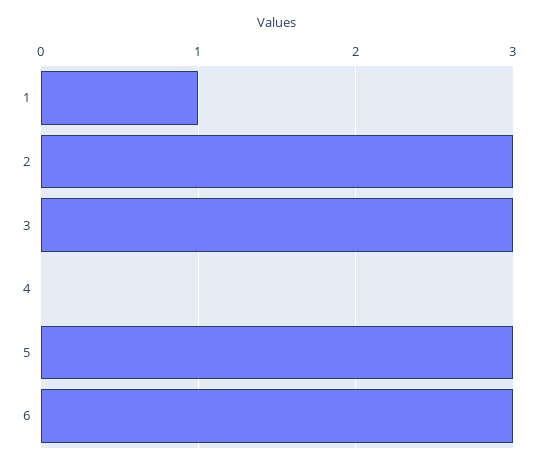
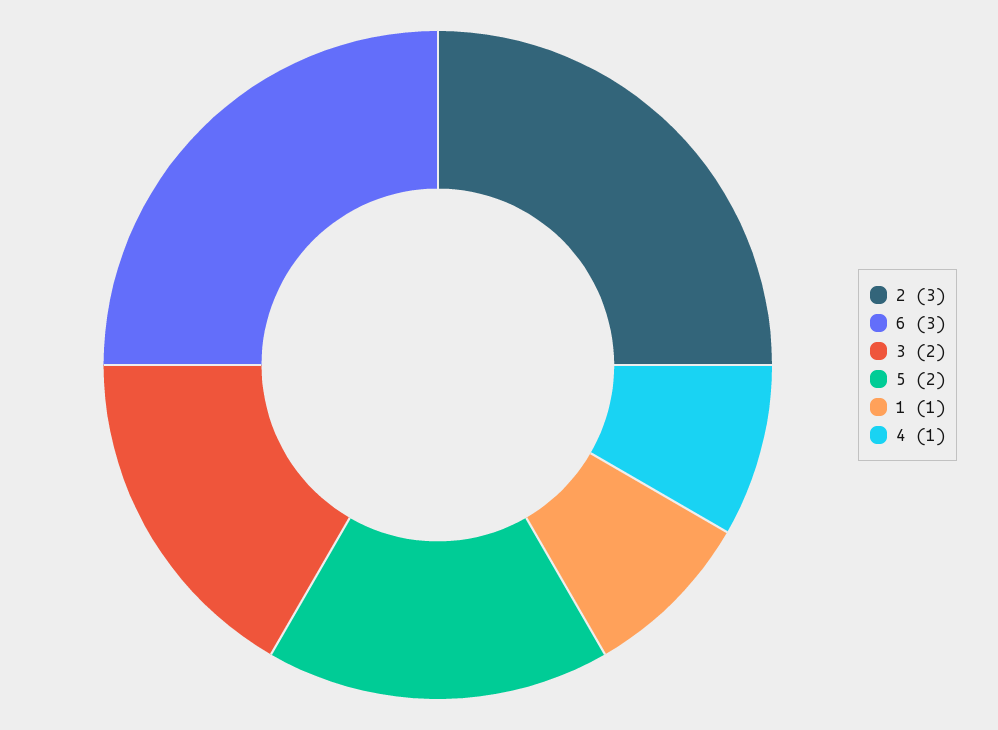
3: 3 -> 2
4: 0 -> 1
5: 3 -> 2

